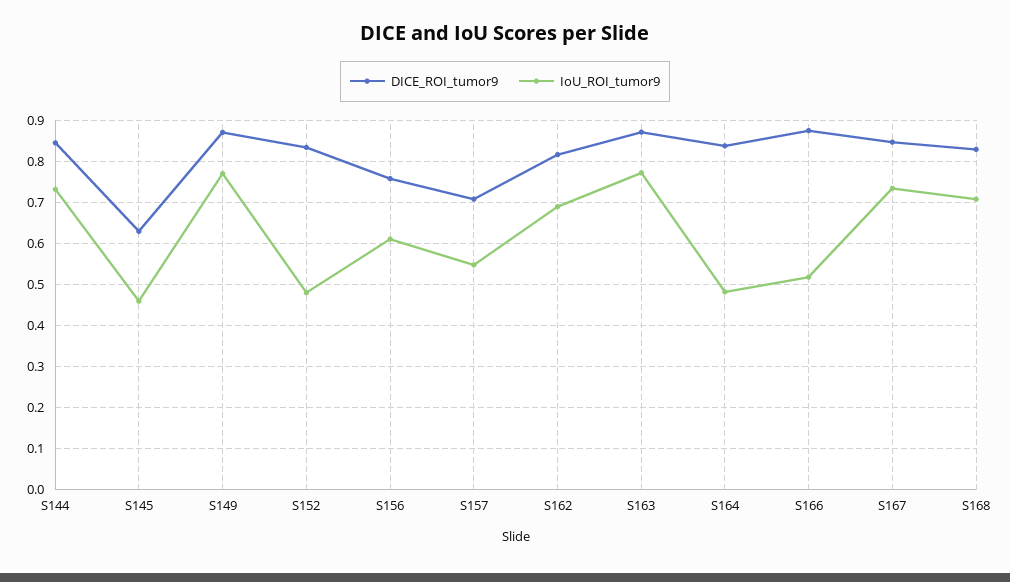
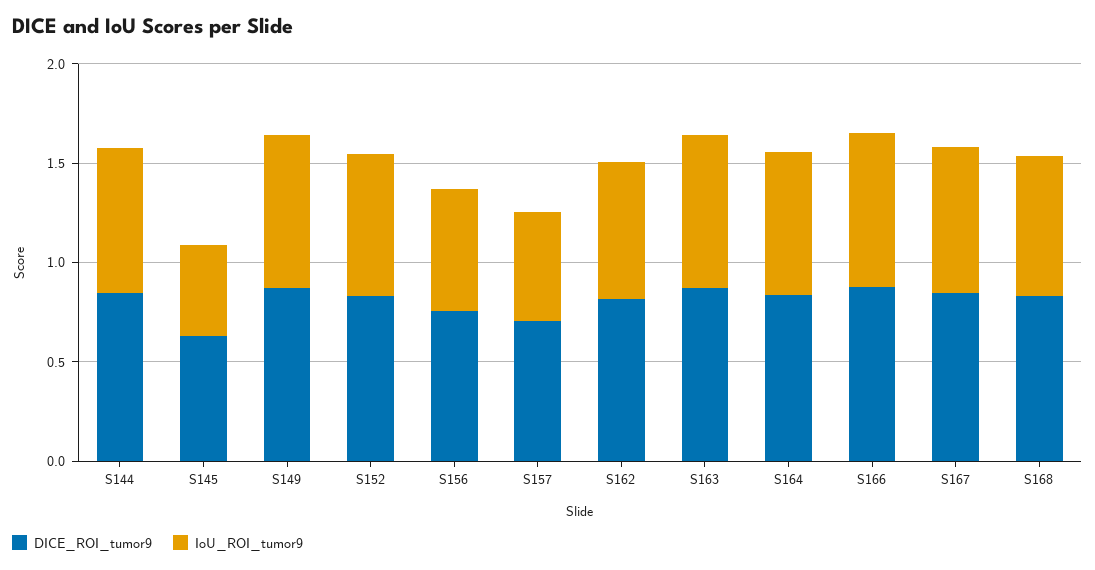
IoU_ROI_tumor9, S152: 0.48 -> 0.7
IoU_ROI_tumor9, S164: 0.48 -> 0.7
IoU_ROI_tumor9, S166: 0.52 -> 0.8

